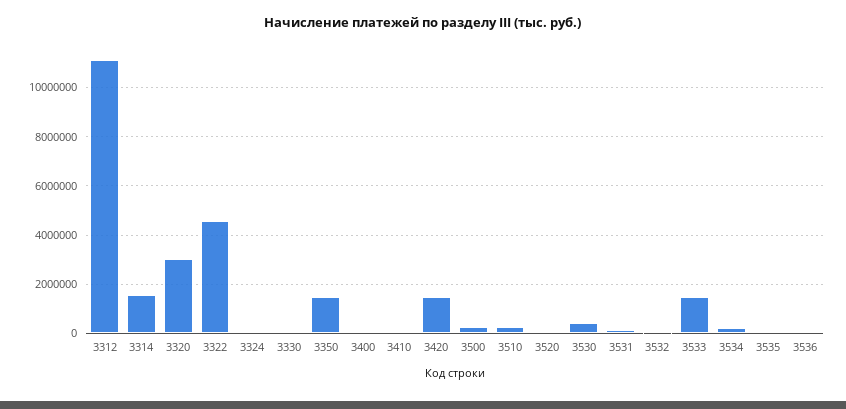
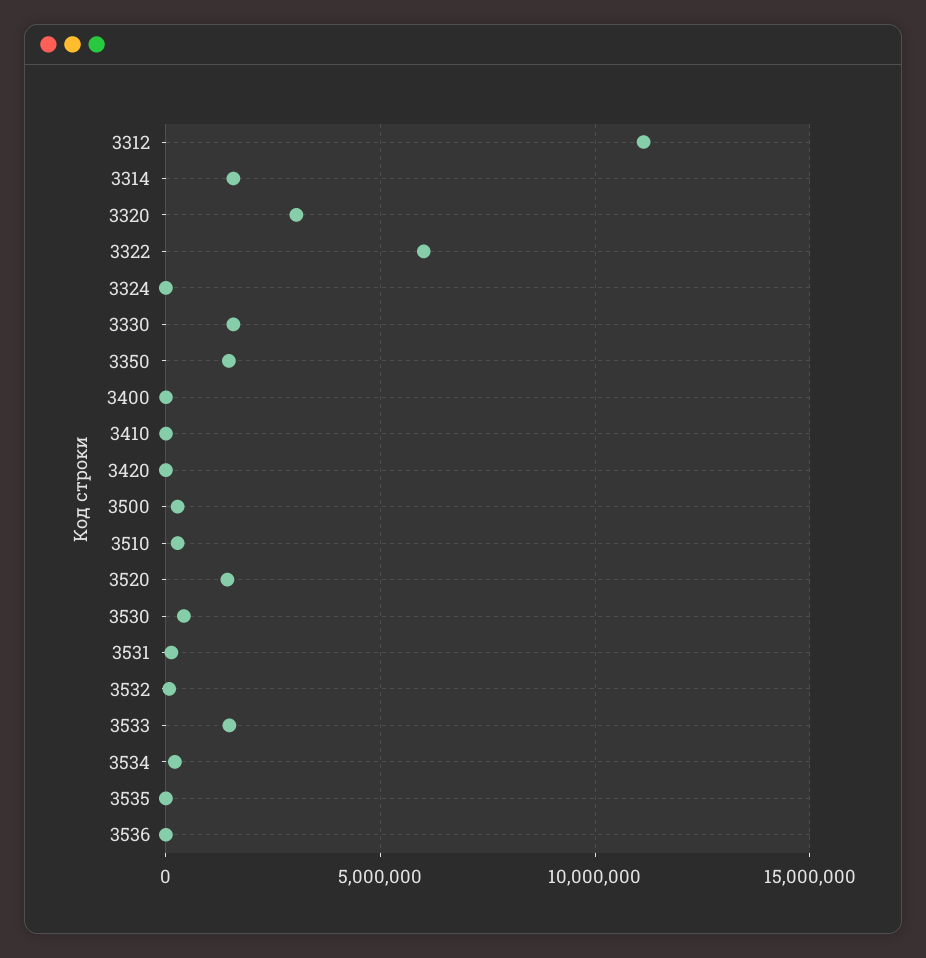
3322: 4500000 -> 6000000
3330: 0 -> 1500000
3420: 1500000 -> 0
3520: 0 -> 1500000

